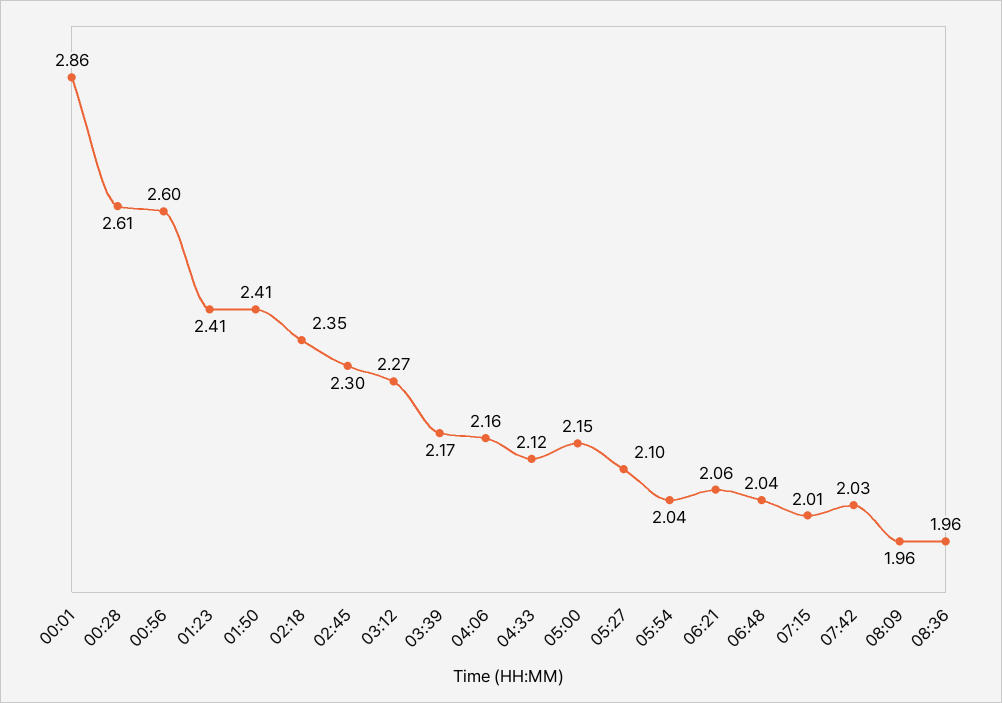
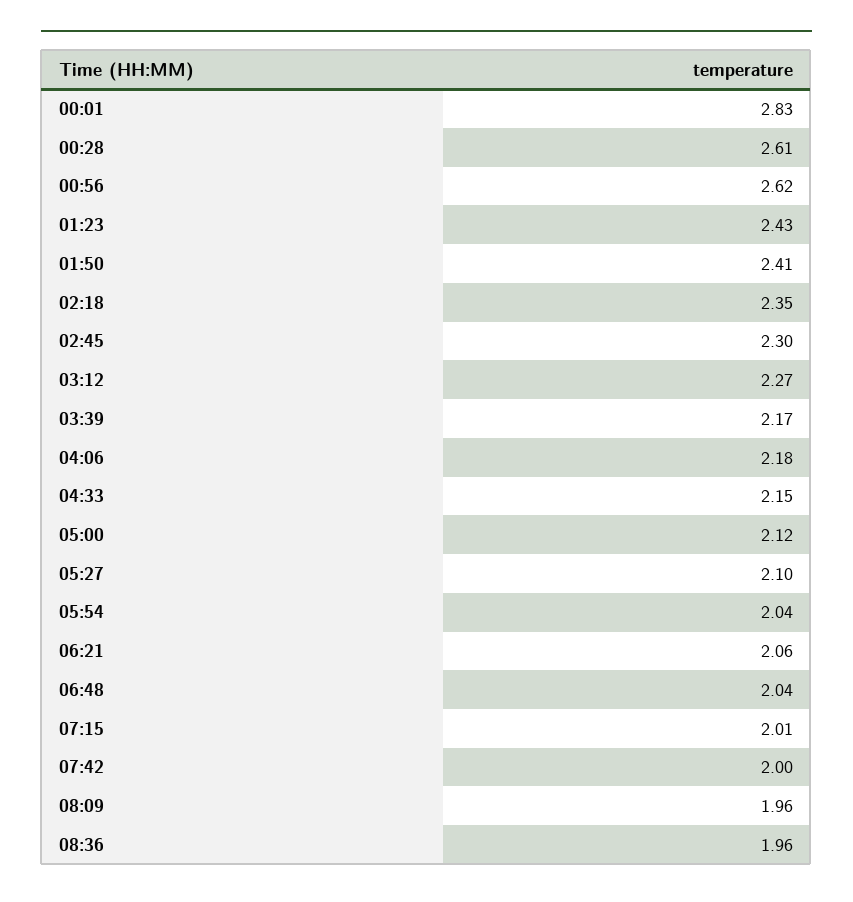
00:01: 2.86 -> 2.83
00:56: 2.6 -> 2.62
01:23: 2.41 -> 2.43
04:06: 2.16 -> 2.18
04:33: 2.12 -> 2.15
05:00: 2.15 -> 2.12
07:42: 2.03 -> 2

